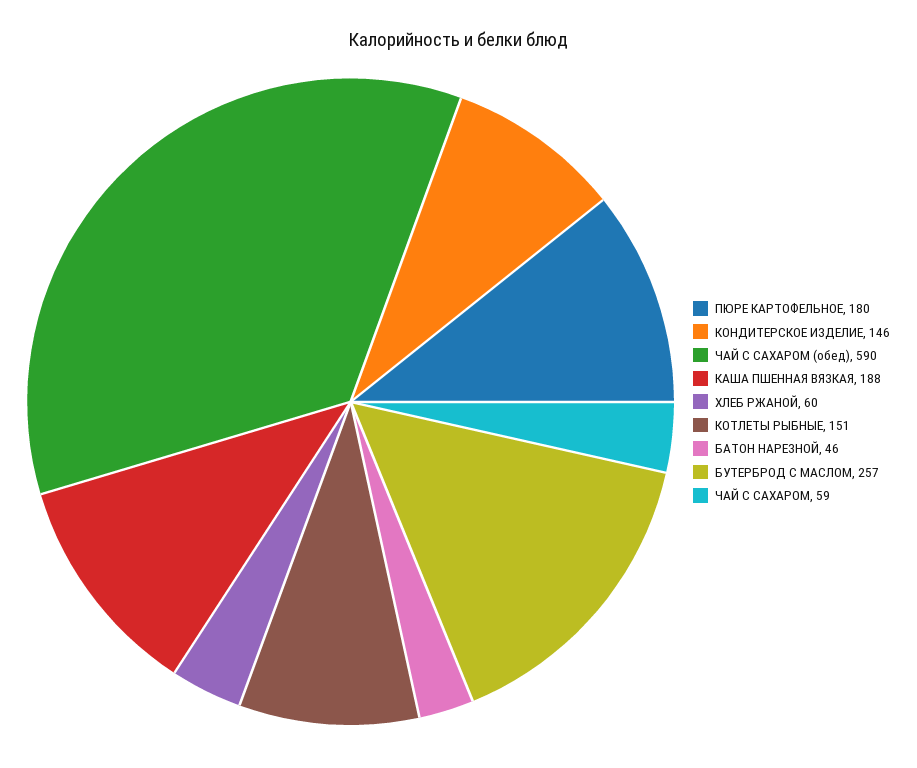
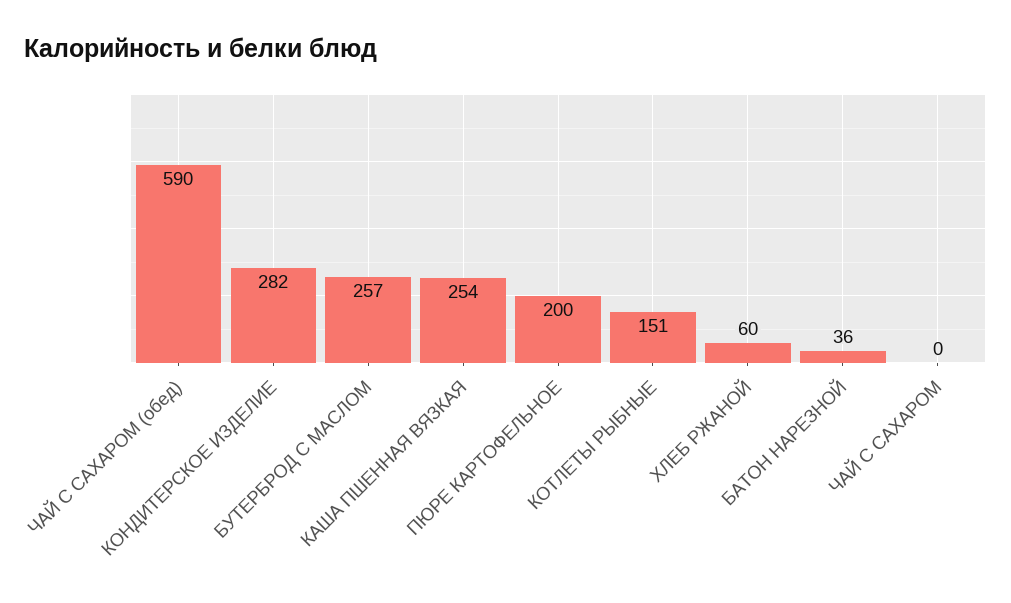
ПЮРЕ КАРТОФЕЛЬНОЕ: 180 -> 200
КОНДИТЕРСКОЕ ИЗДЕЛИЕ: 146 -> 282
КАША ПШЕННАЯ ВЯЗКАЯ: 188 -> 254
БАТОН НАРЕЗНОЙ: 46 -> 36
ЧАЙ С САХАРОМ: 59 -> 0

